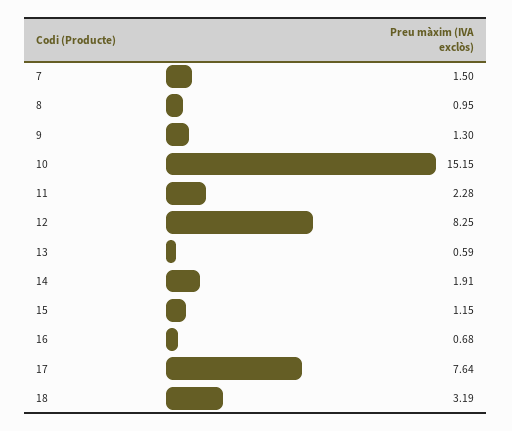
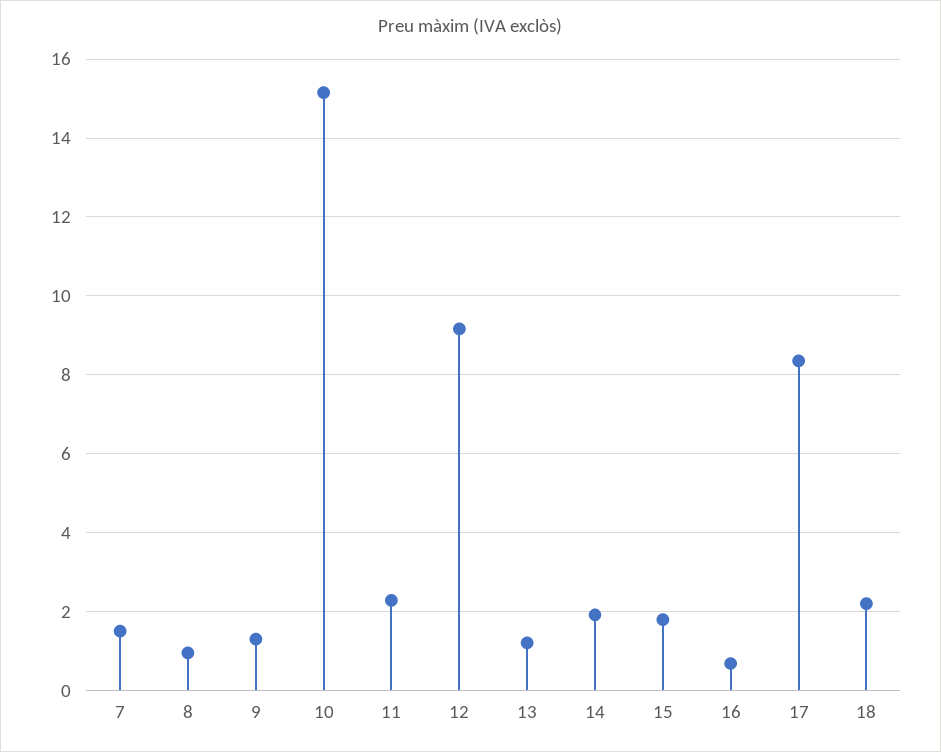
12: 8.25 -> 9.2
13: 0.59 -> 1.2
15: 1.15 -> 1.8
17: 7.64 -> 8.4
18: 3.19 -> 2.2

